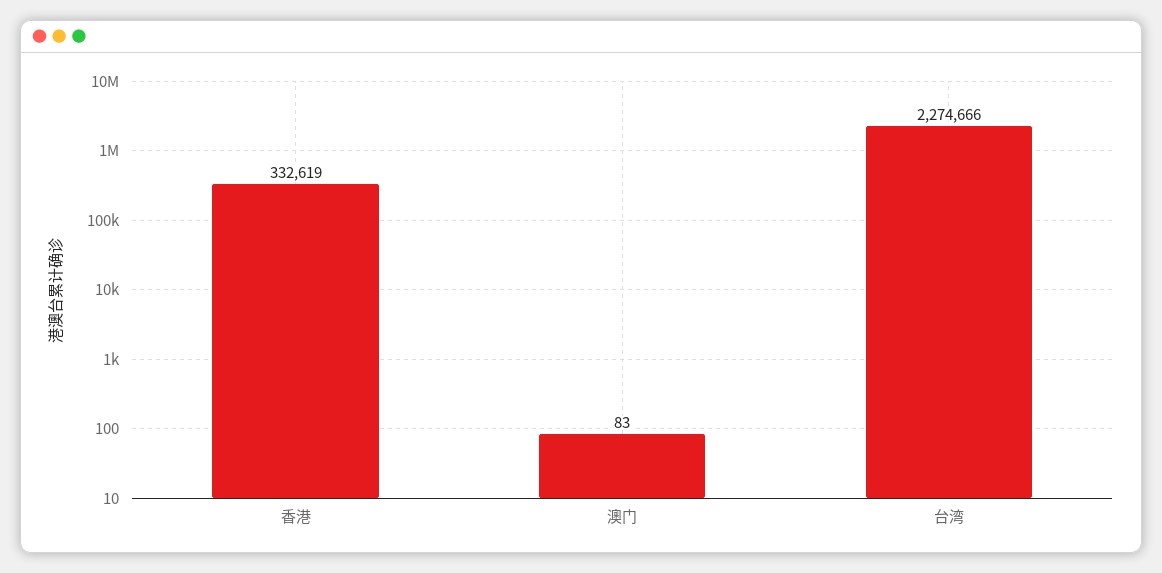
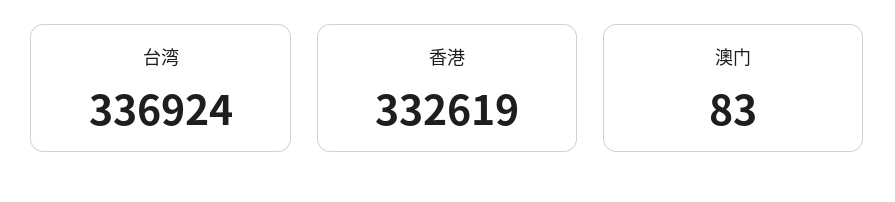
台湾: 2274666 -> 336924

